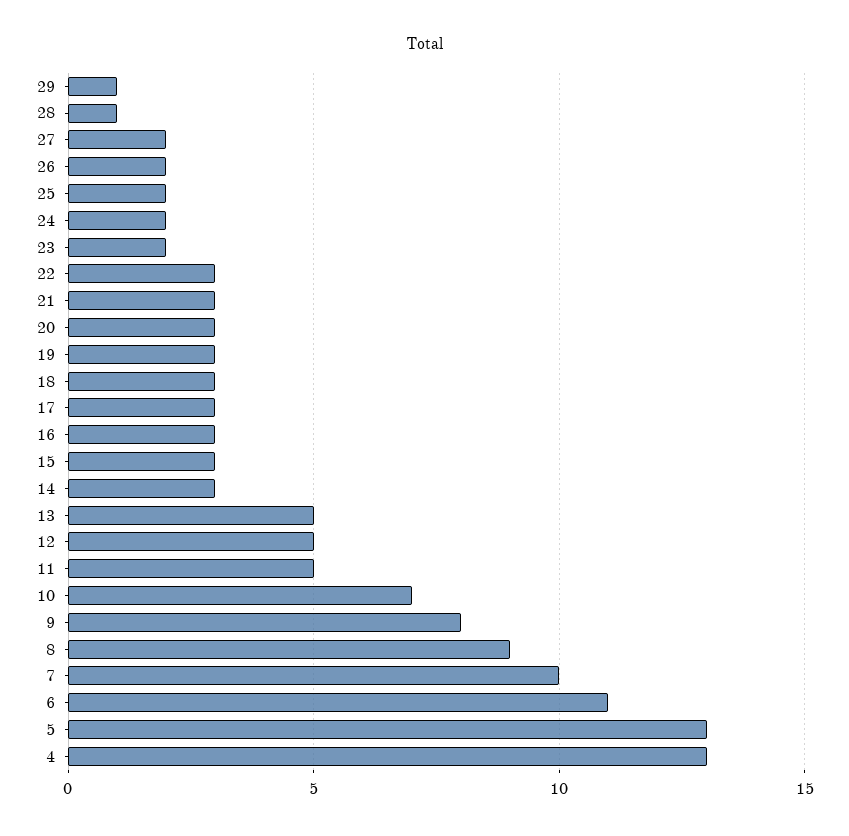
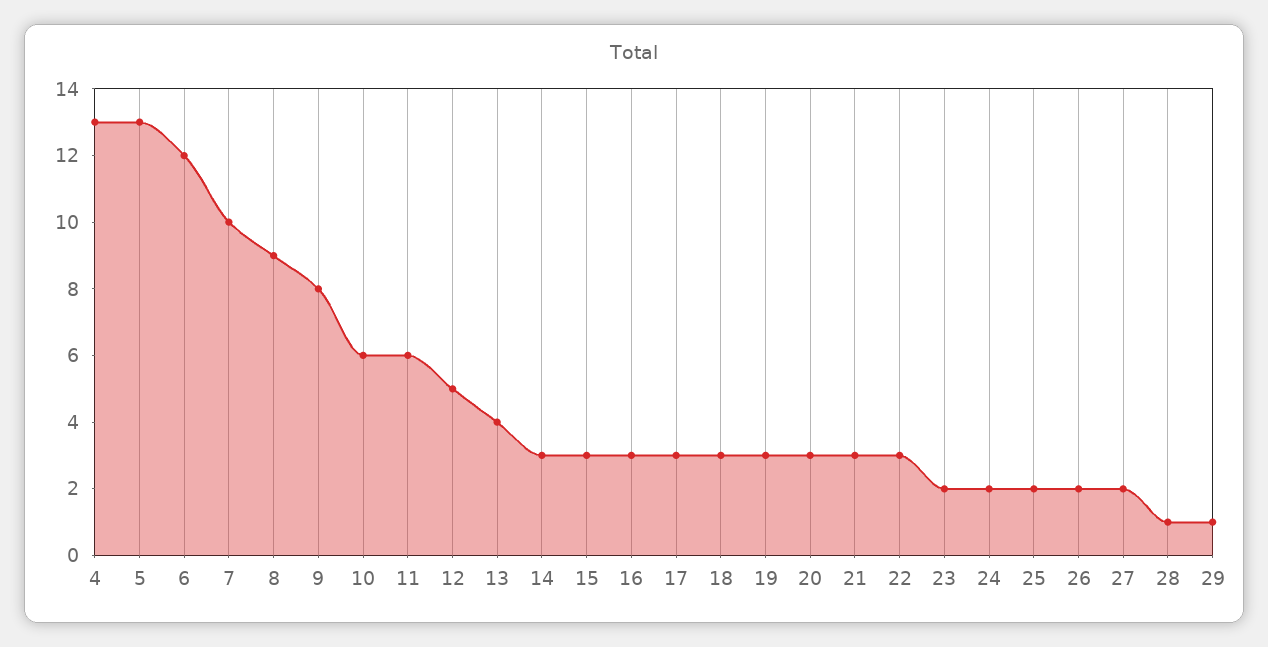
13: 5 -> 4
11: 5 -> 6
10: 7 -> 6
6: 11 -> 12

